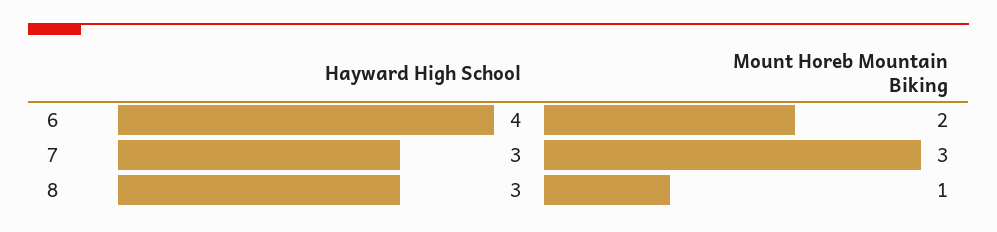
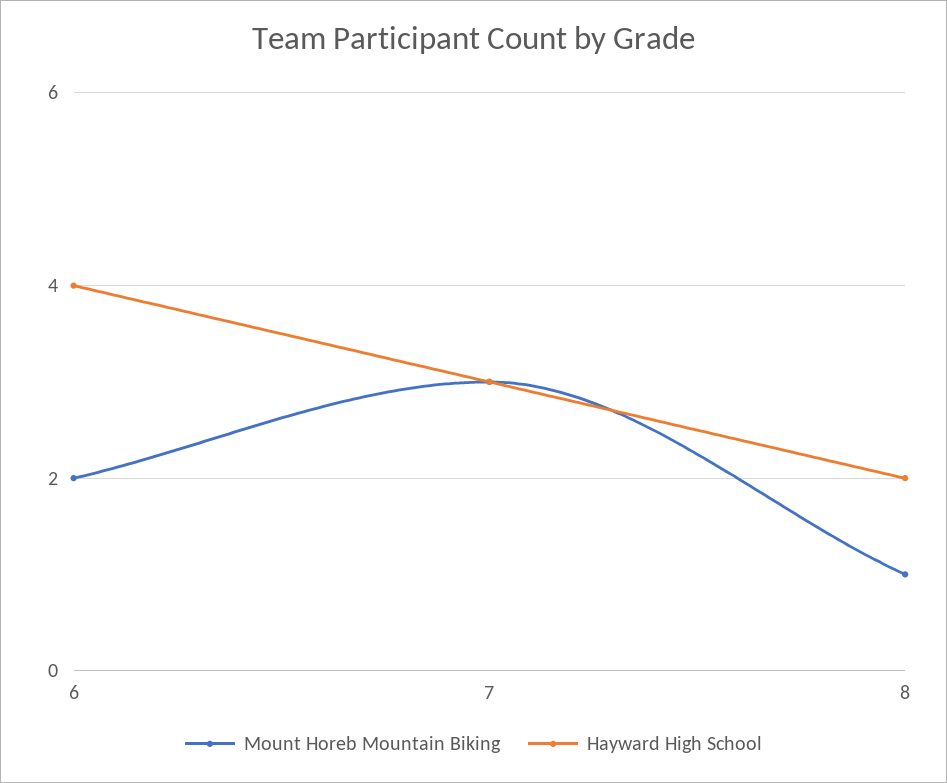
Hayward High School, 8: 3 -> 2

